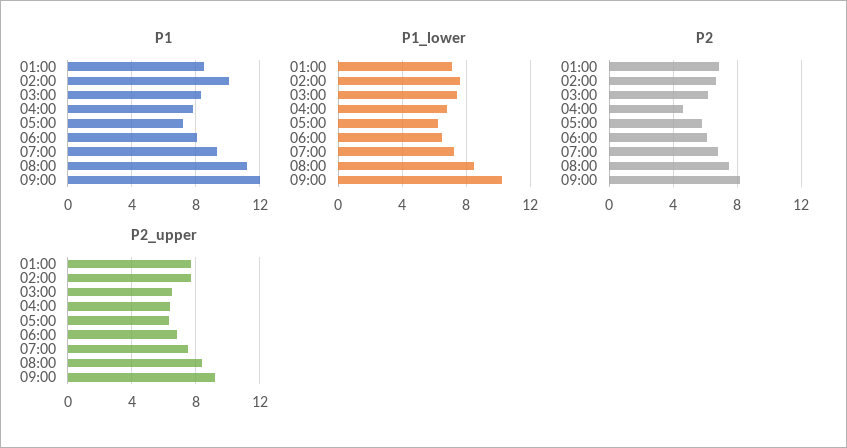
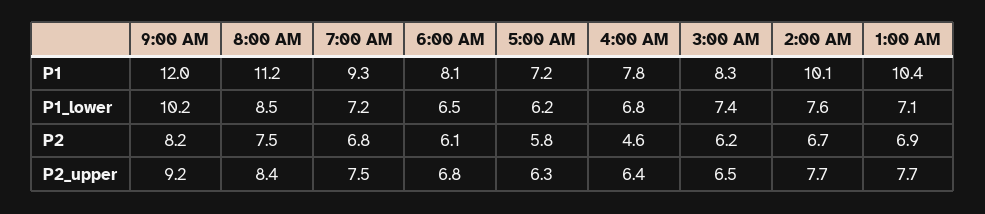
P1, 01:00: 8.5 -> 10.4

